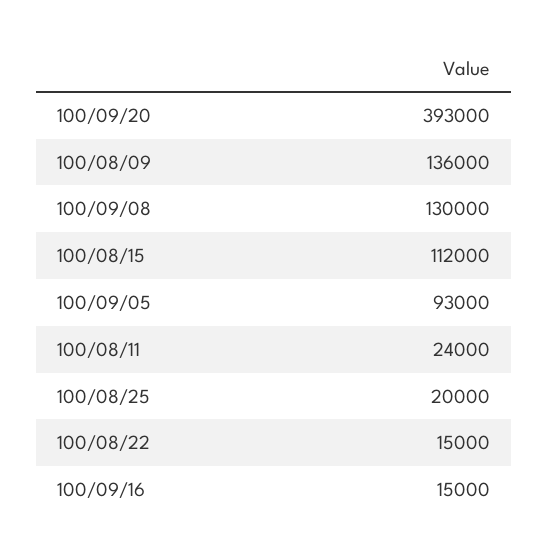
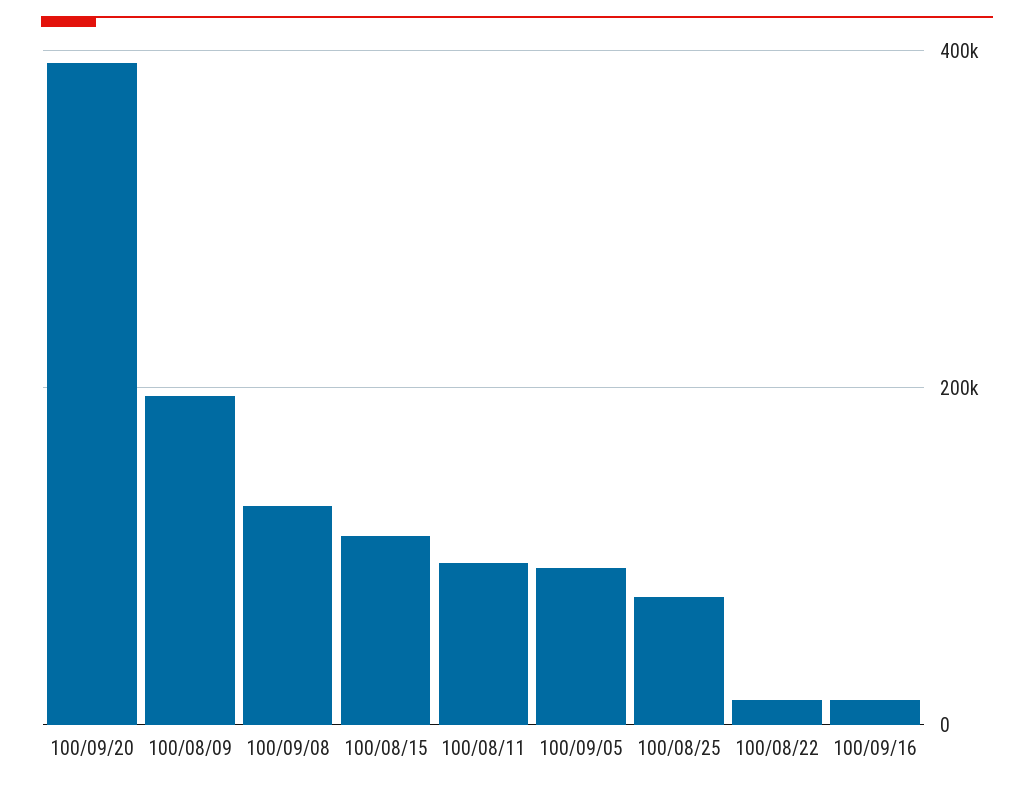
100/08/09: 136000 -> 200000
100/08/11: 24000 -> 100000
100/08/25: 20000 -> 80000

